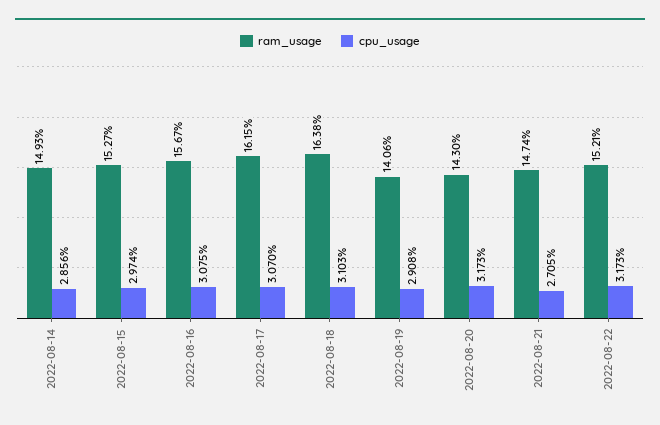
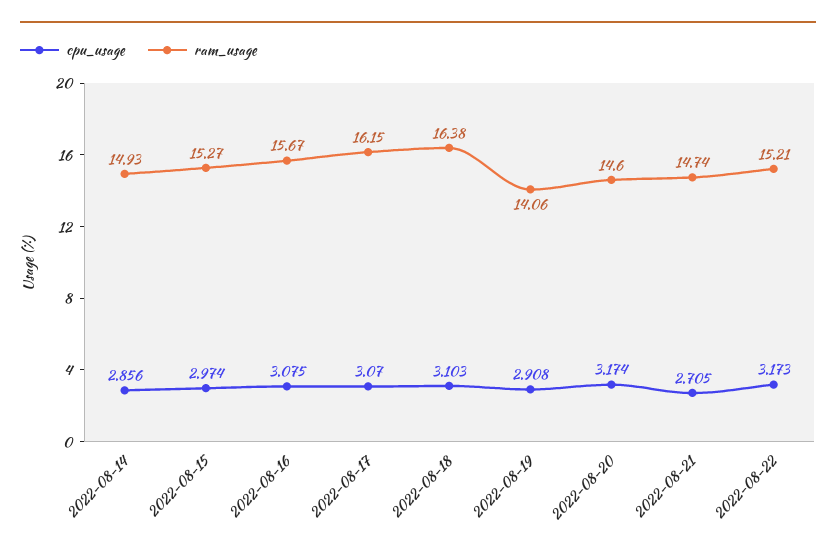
ram_usage, 2022-08-20: 14.3 -> 14.6
cpu_usage, 2022-08-20: 3.173 -> 3.174

